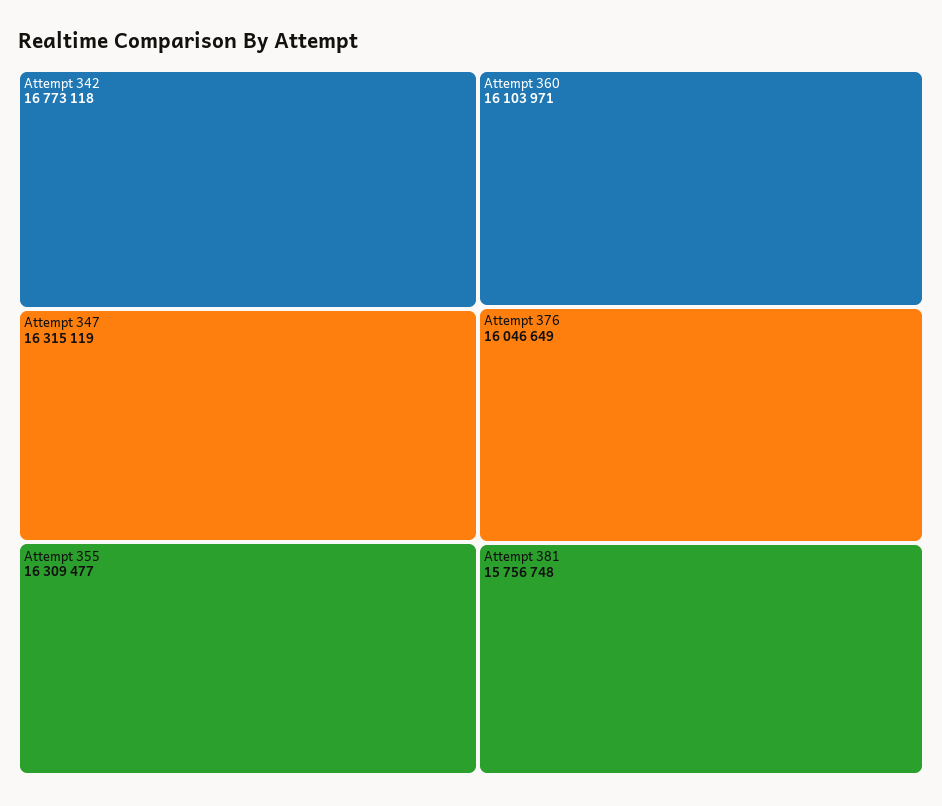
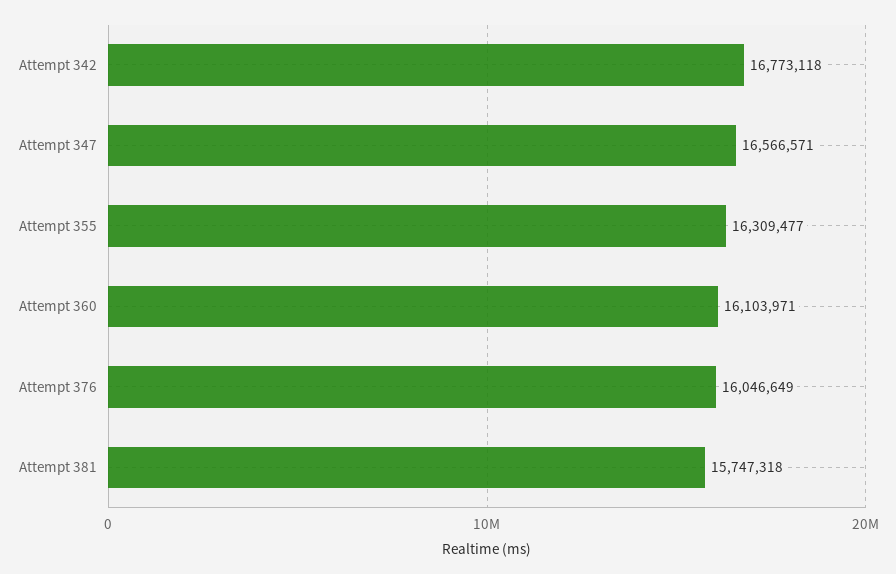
Attempt 347: 16315119 -> 16566571
Attempt 381: 15756748 -> 15747318

